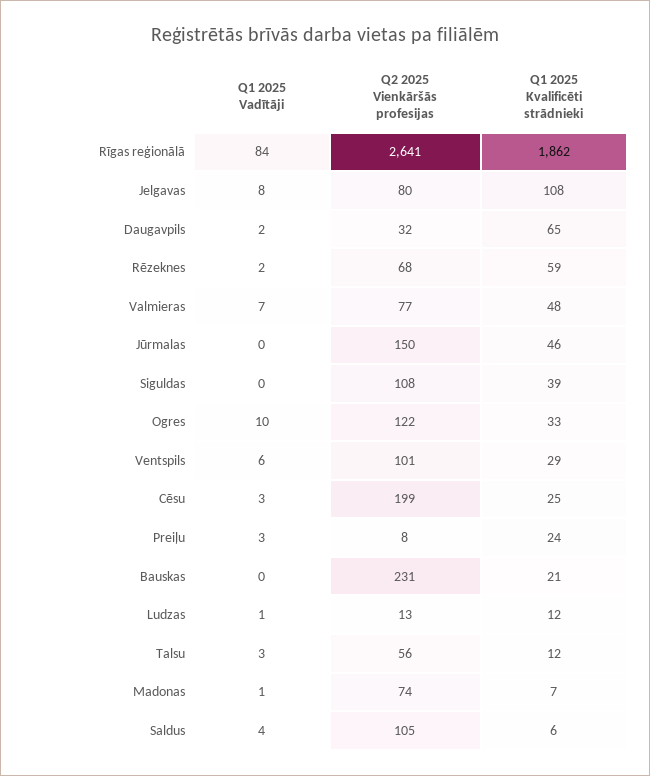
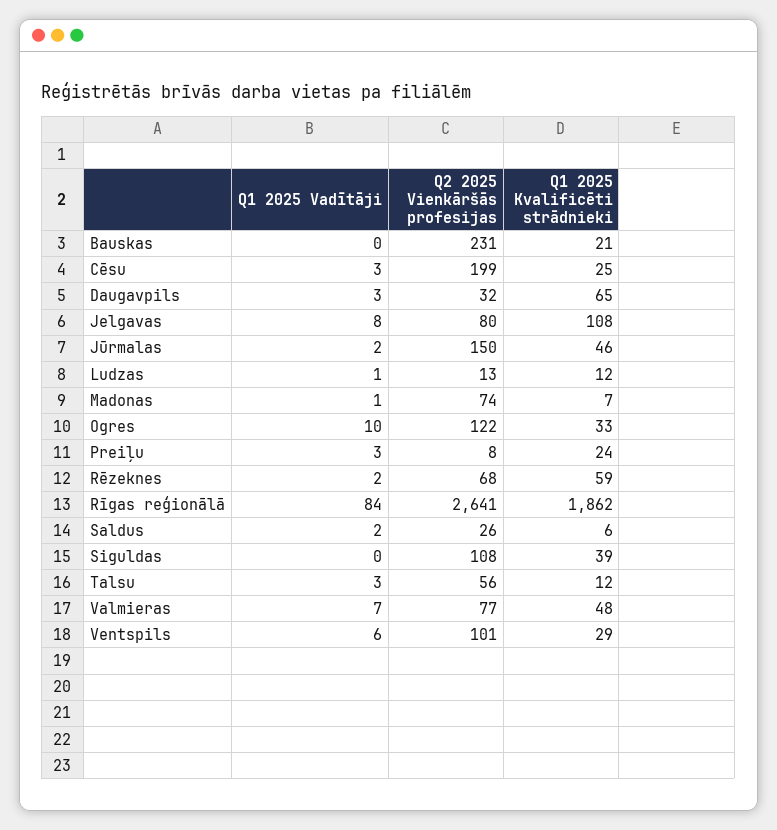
Q1 2025 Vadītāji, Daugavpils: 2 -> 3
Q1 2025 Vadītāji, Jūrmalas: 0 -> 2
Q1 2025 Vadītāji, Saldus: 4 -> 2
Q2 2025 Vienkāršās profesijas, Saldus: 105 -> 26

